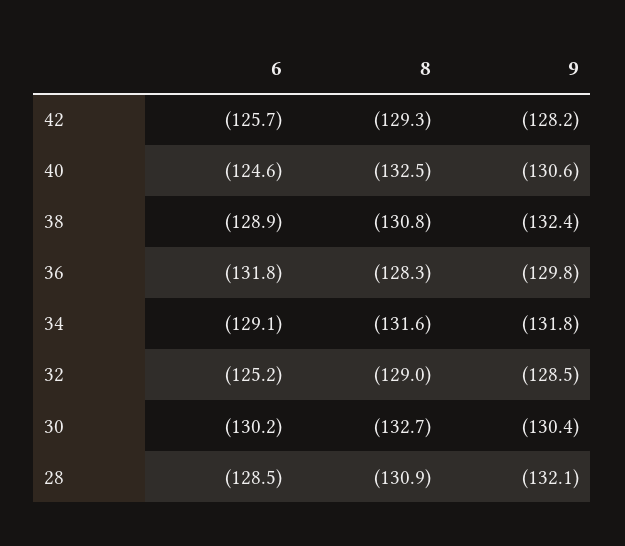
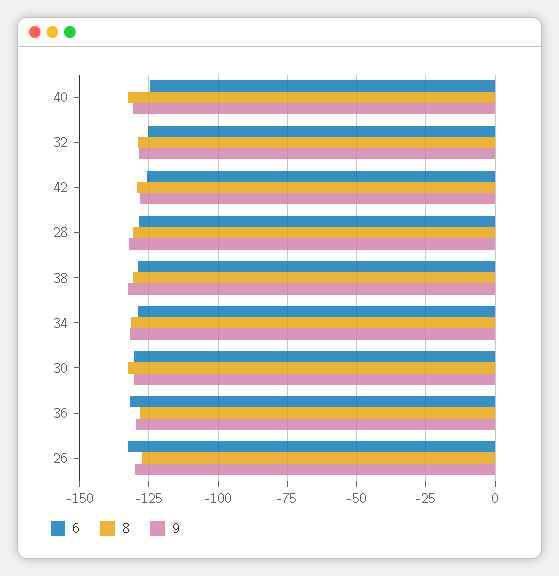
6, 26: none -> -132.5
8, 26: none -> -127.5
9, 26: none -> -130

